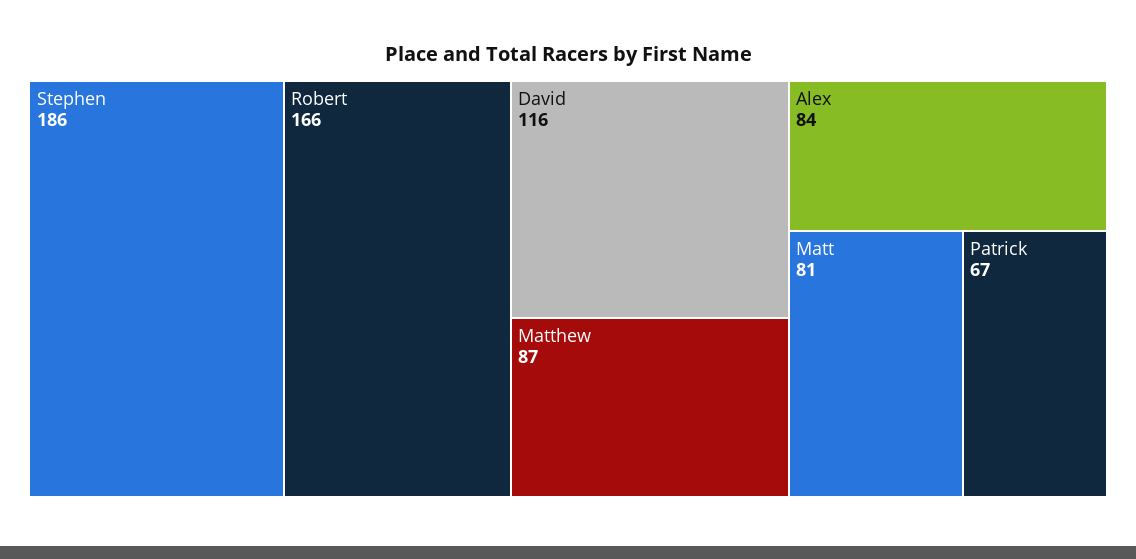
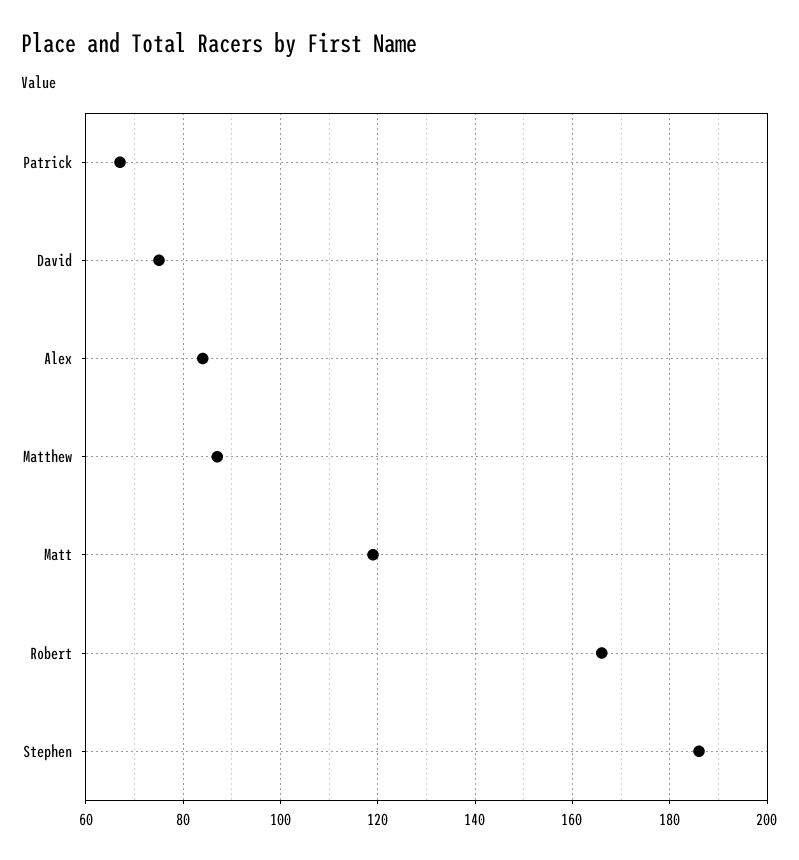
David: 116 -> 75
Matt: 81 -> 120

